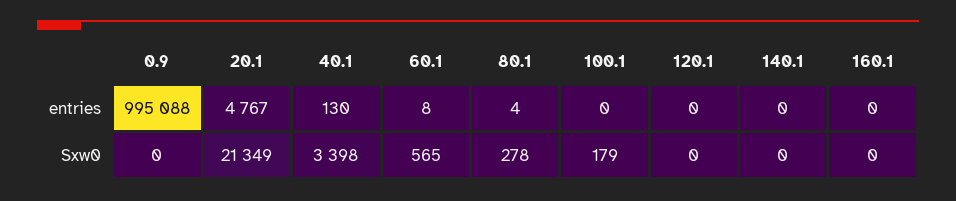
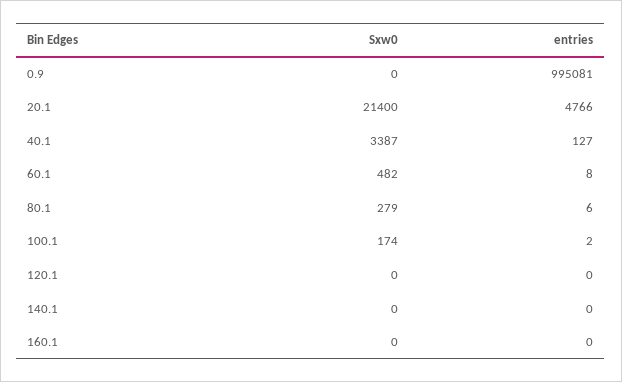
0.9, entries: 995088 -> 995081
20.1, entries: 4767 -> 4766
40.1, entries: 130 -> 127
80.1, entries: 4 -> 6
100.1, entries: 0 -> 2
20.1, Sxw0: 21349 -> 21400
40.1, Sxw0: 3398 -> 3387
60.1, Sxw0: 565 -> 482
80.1, Sxw0: 278 -> 279
100.1, Sxw0: 179 -> 174

